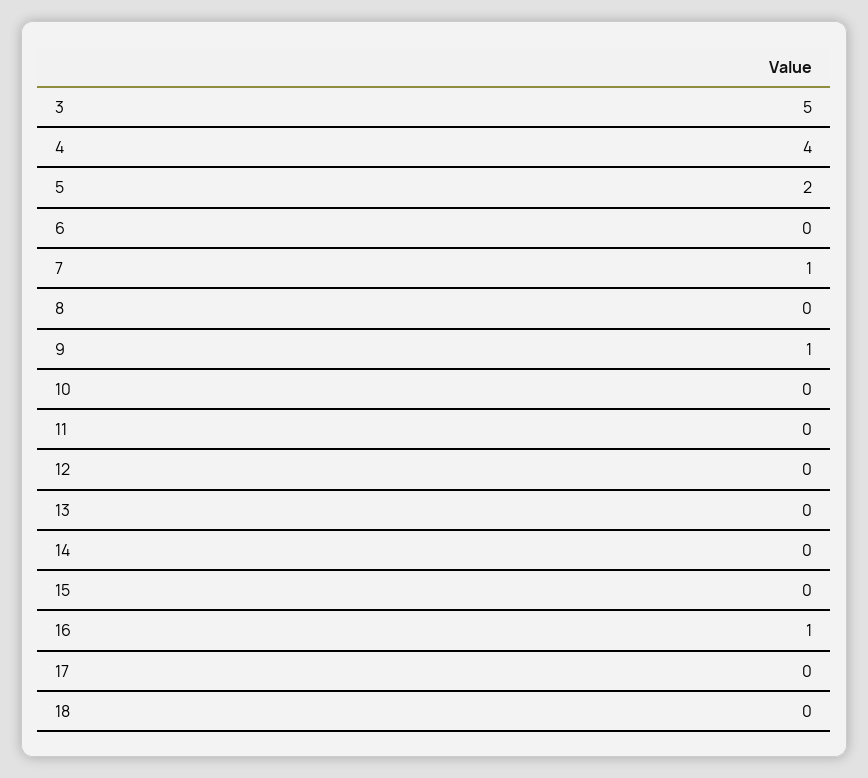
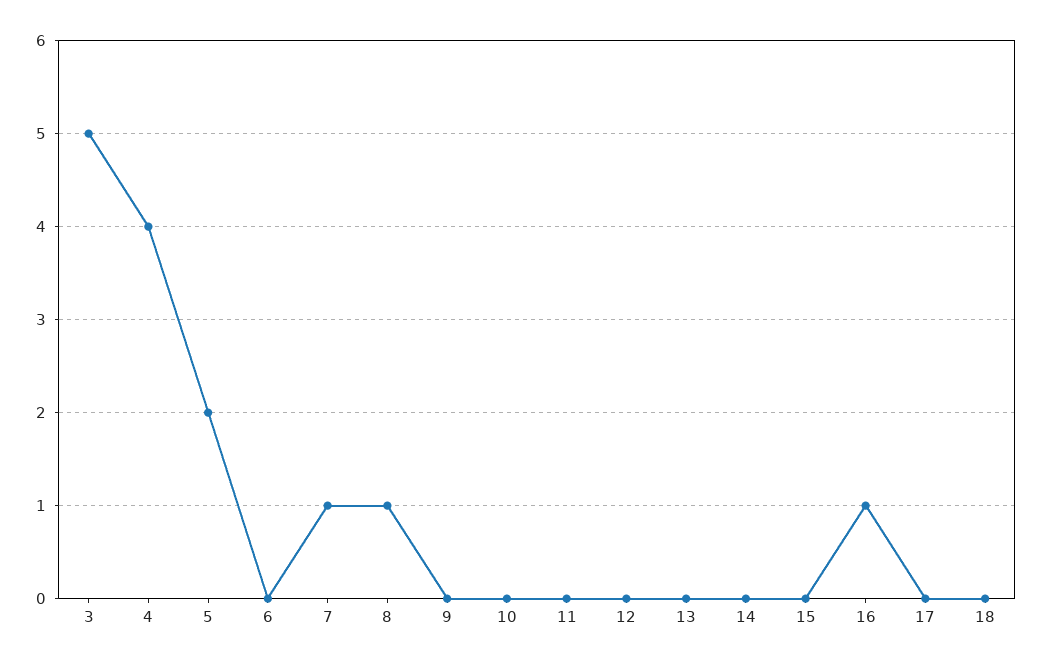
8: 0 -> 1
9: 1 -> 0

